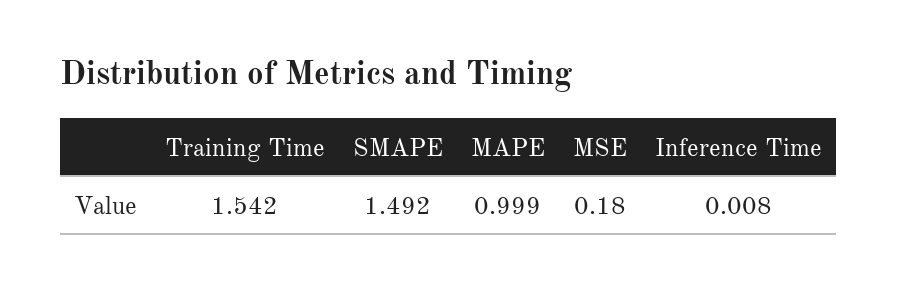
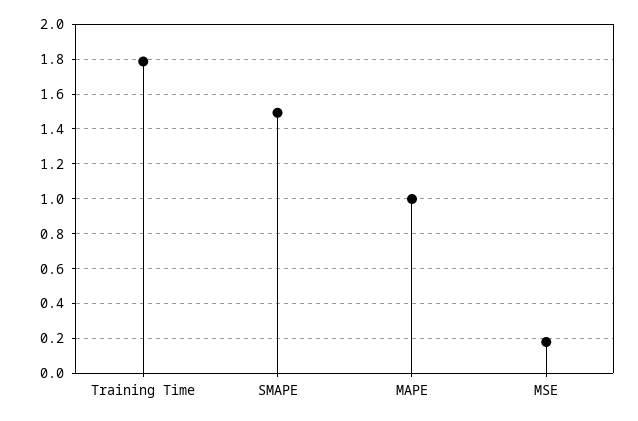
Training Time: 1.542 -> 1.8
Inference Time: 0.008 -> none

